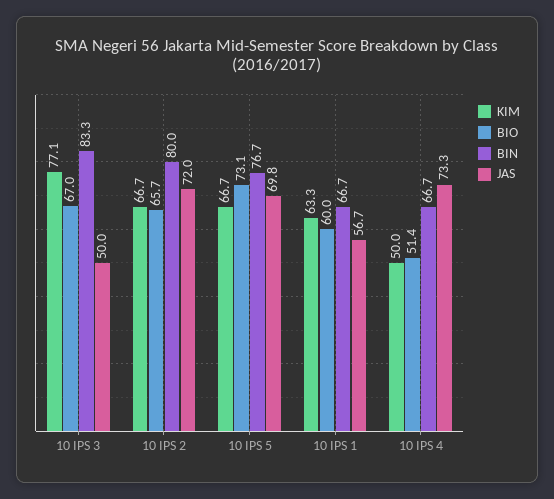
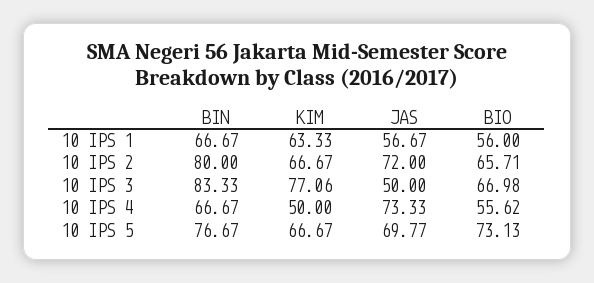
BIO, 10 IPS 1: 60 -> 56
BIO, 10 IPS 4: 51.4 -> 55.62

